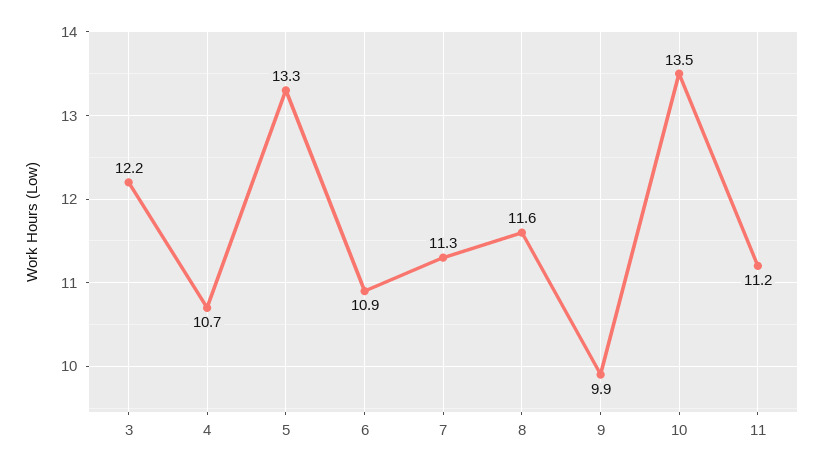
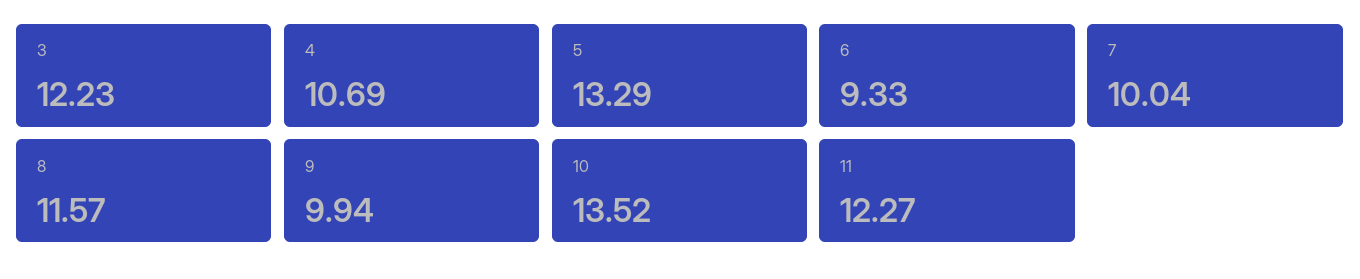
6: 10.9 -> 9.33
7: 11.3 -> 10.04
11: 11.2 -> 12.27

